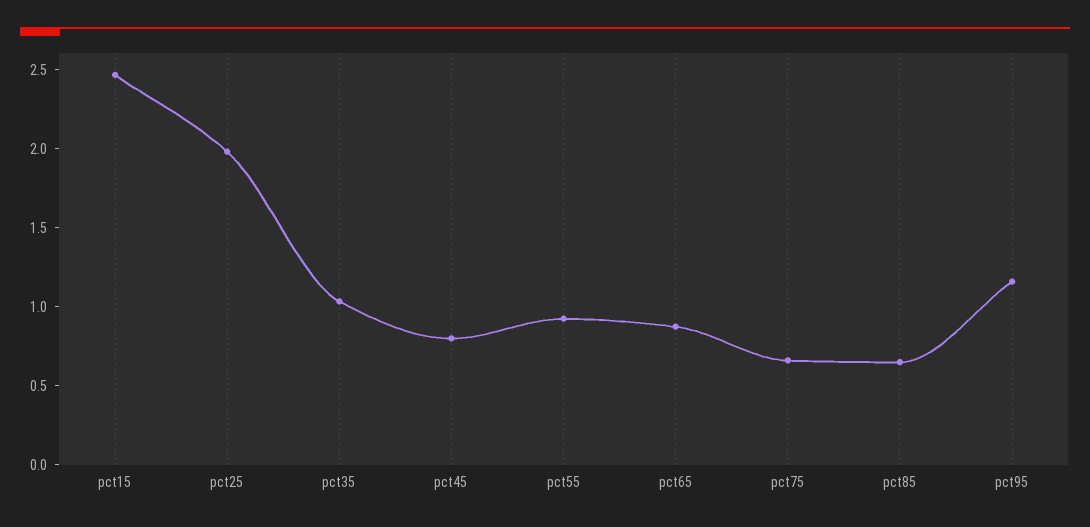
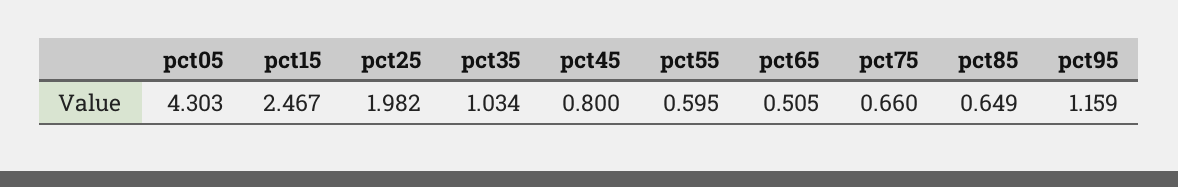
pct55: 0.9 -> 0.595
pct65: 0.9 -> 0.505
pct05: none -> 4.303

